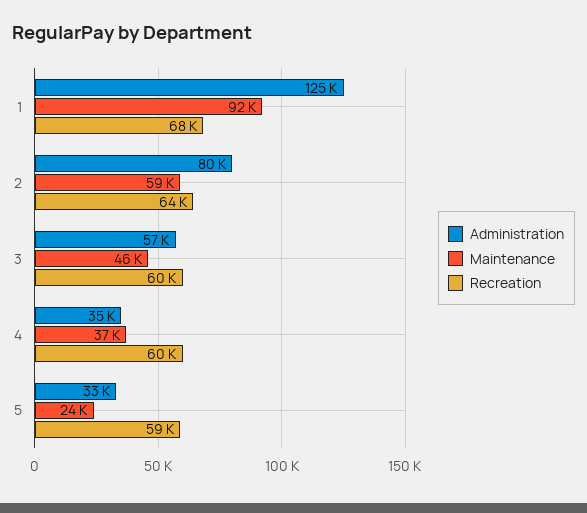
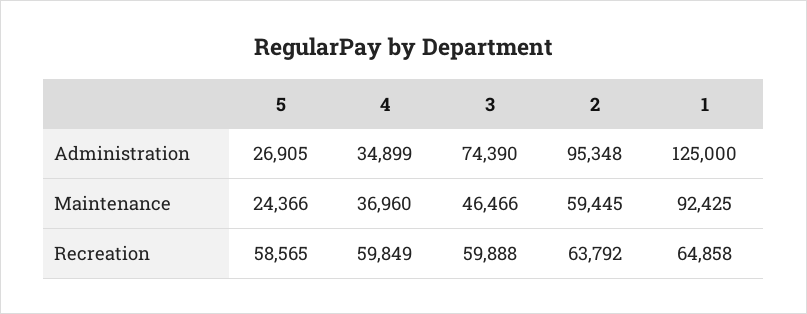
Recreation, 1: 68000 -> 64858
Administration, 2: 80000 -> 95348
Administration, 3: 57000 -> 74390
Administration, 5: 33000 -> 26905

